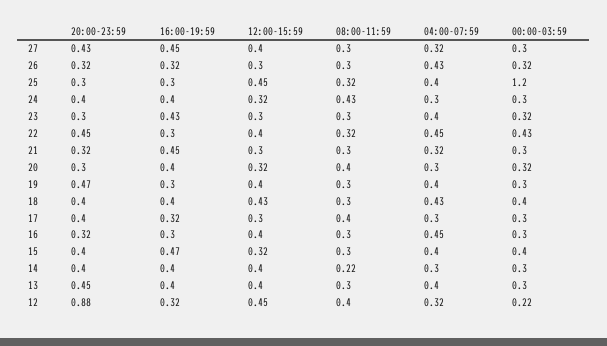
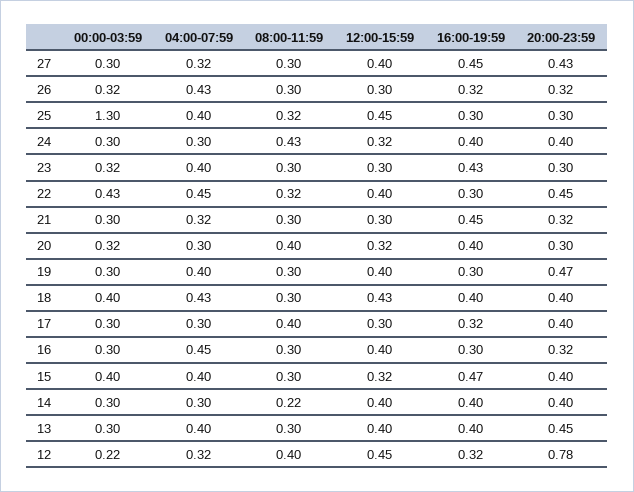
00:00-03:59, 25: 1.2 -> 1.3
20:00-23:59, 12: 0.88 -> 0.78

